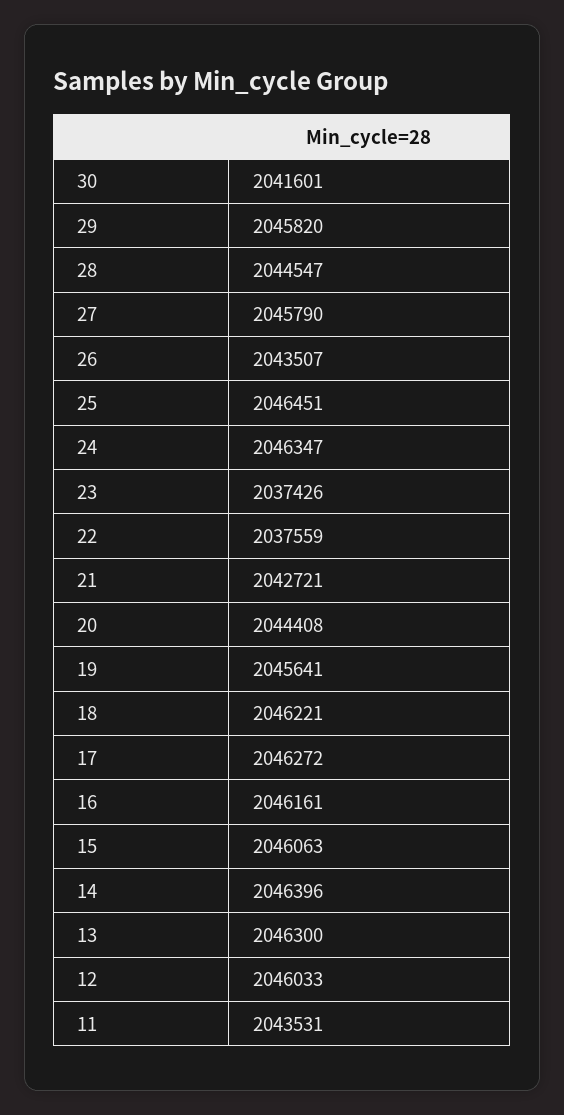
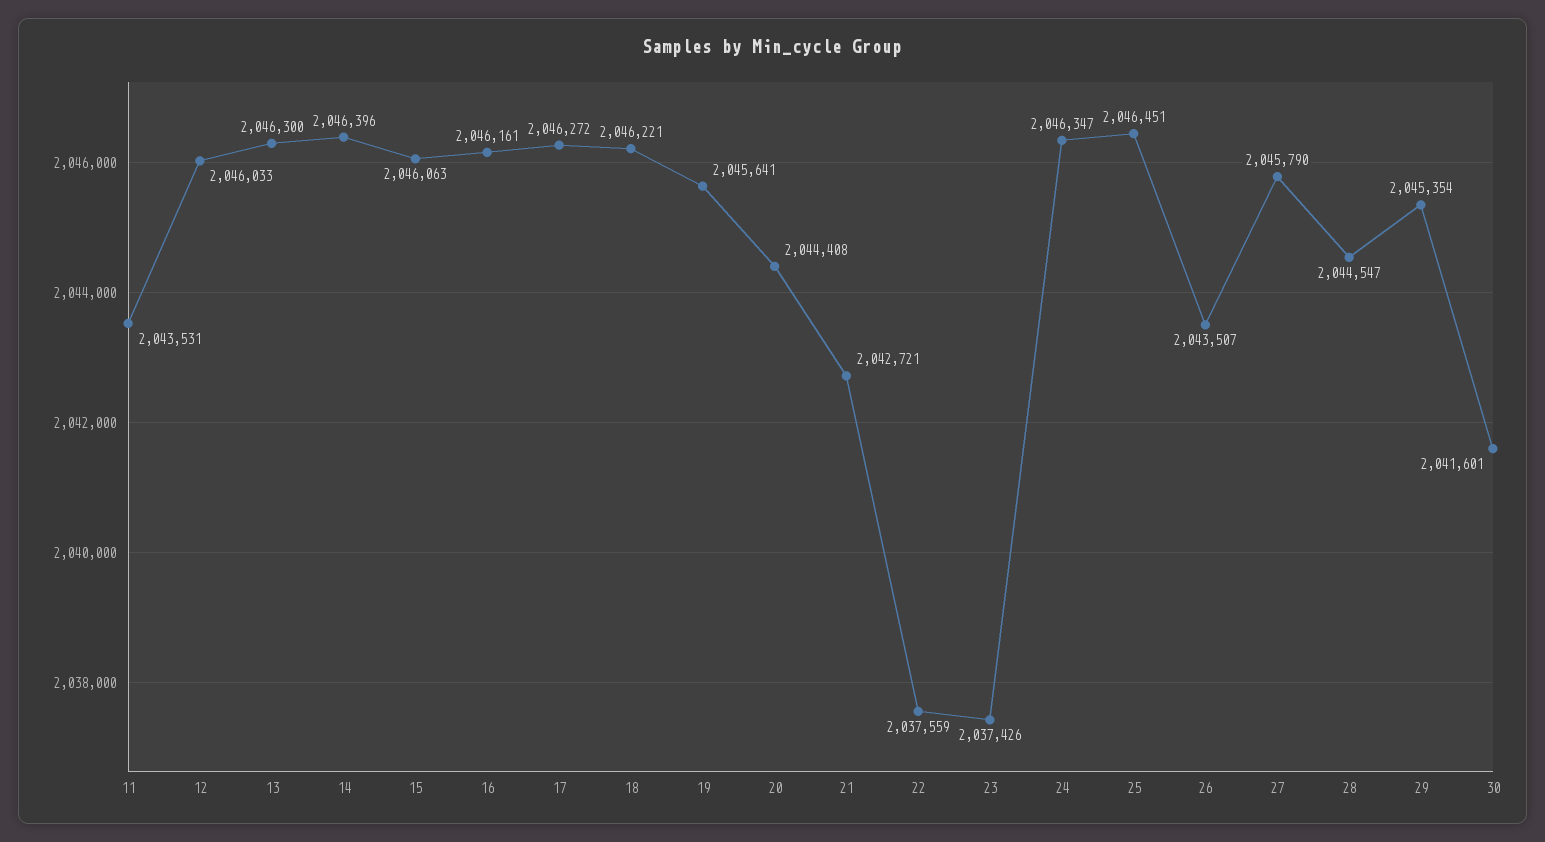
29: 2045820 -> 2045354

